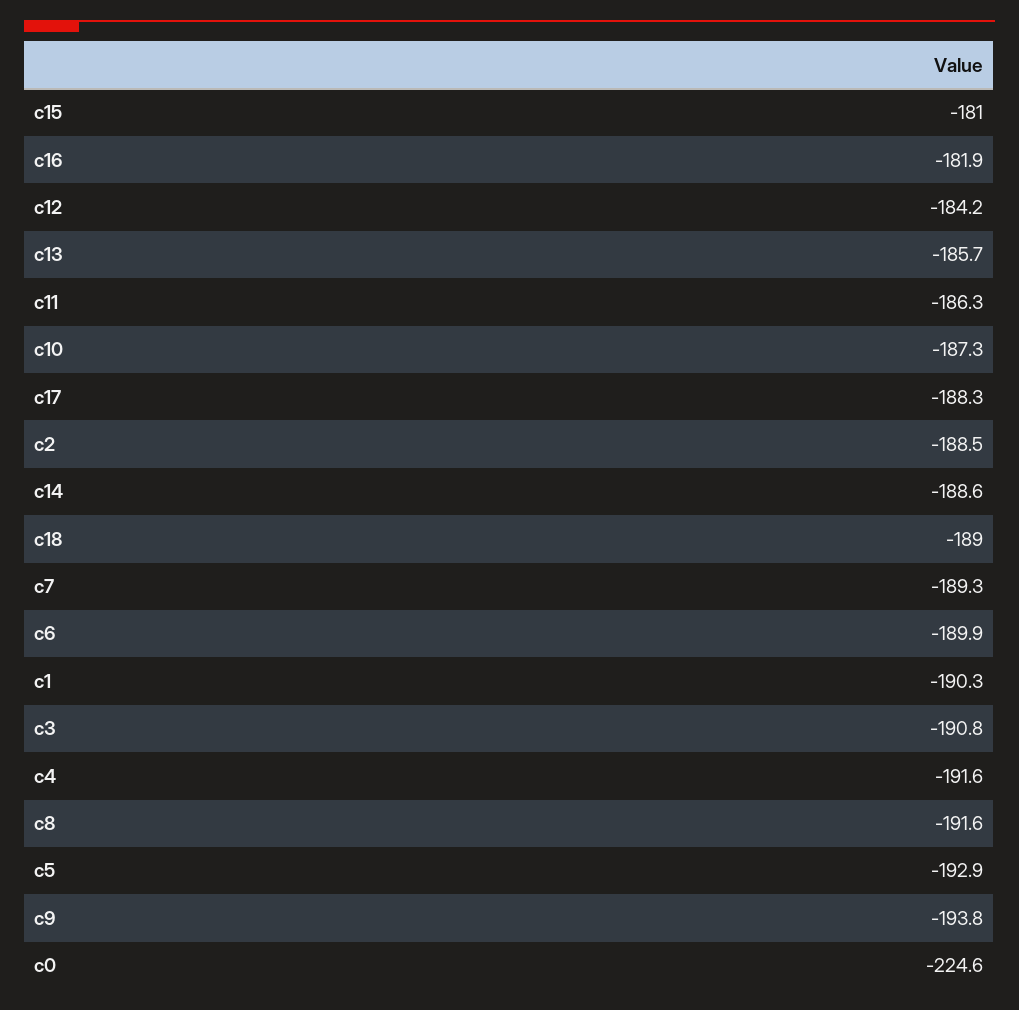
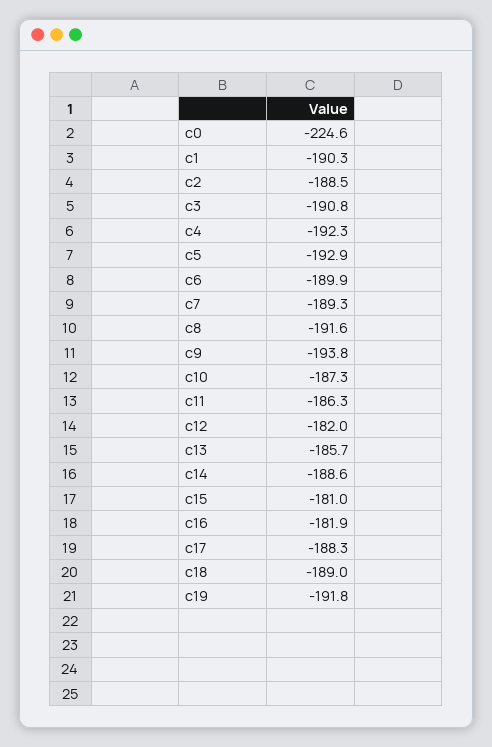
c12: -184.2 -> -182
c4: -191.6 -> -192.3
c19: none -> -191.8

